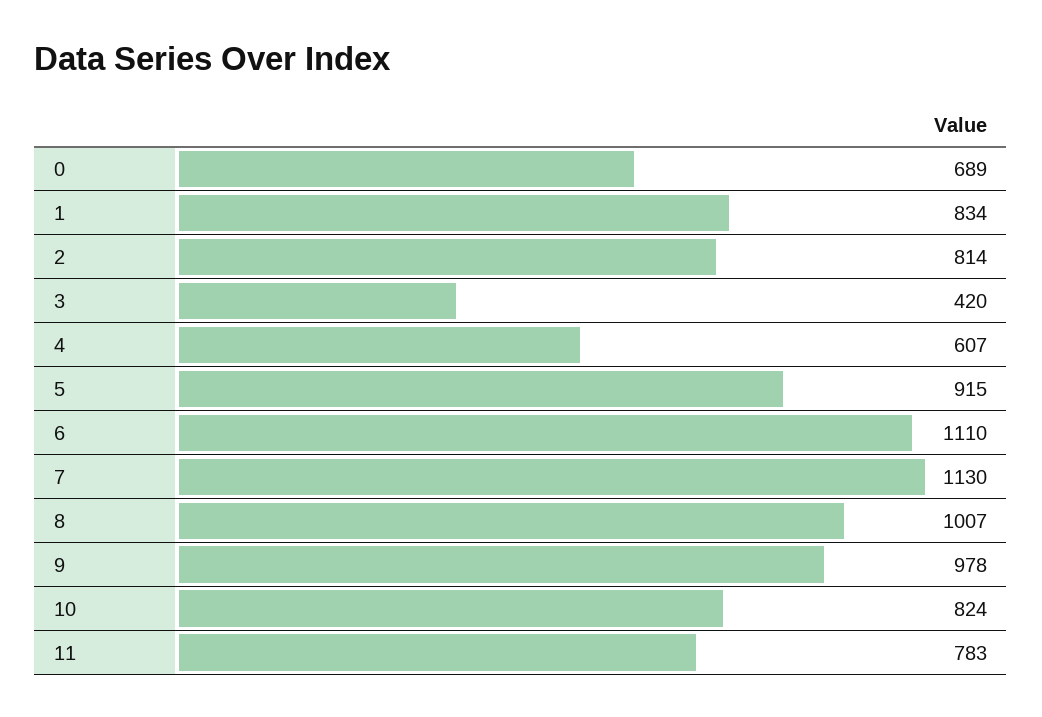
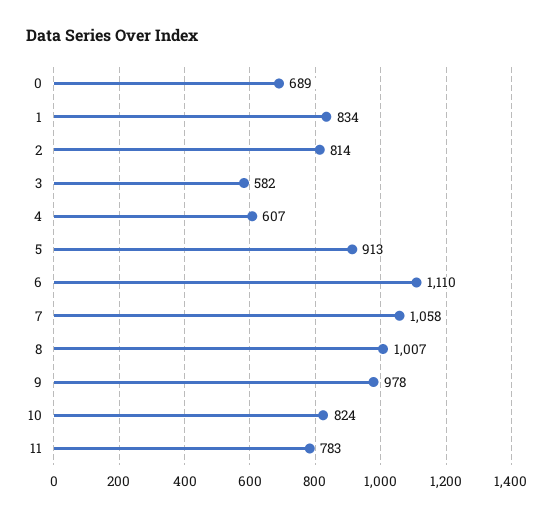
3: 420 -> 582
5: 915 -> 913
7: 1130 -> 1058

